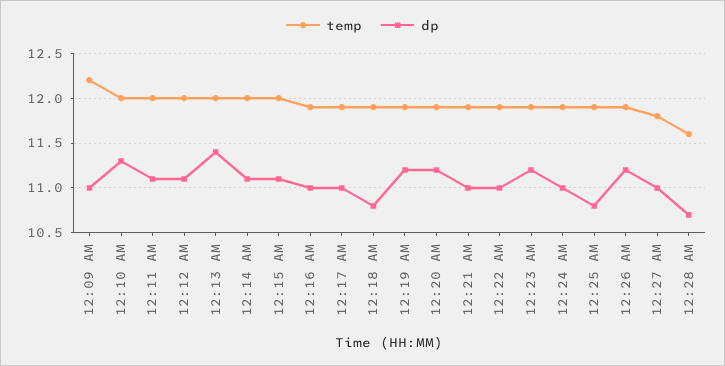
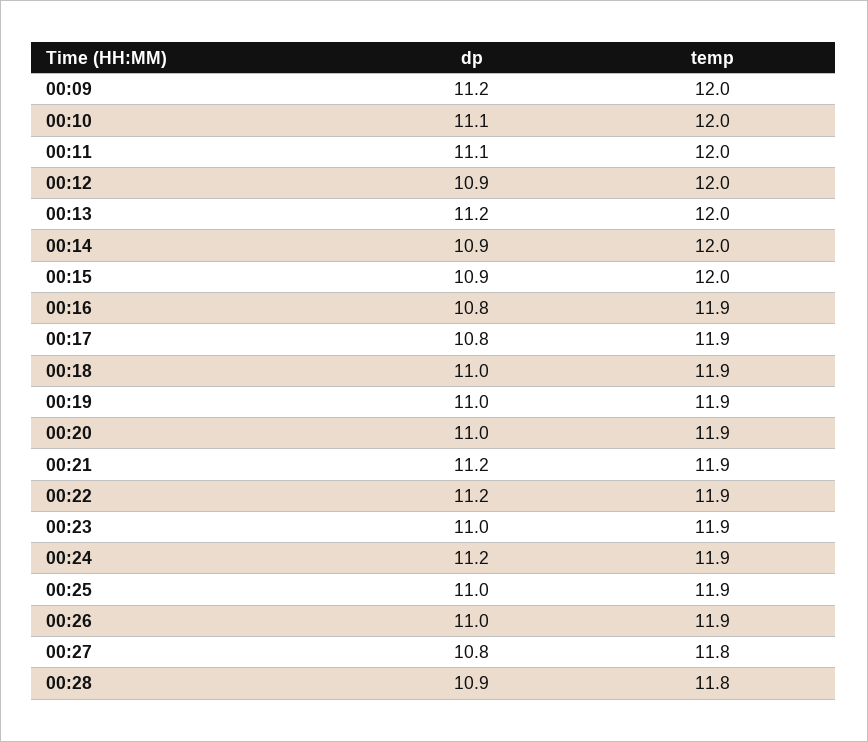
temp, 12:09 AM: 12.2 -> 12
dp, 12:09 AM: 11 -> 11.2
dp, 12:10 AM: 11.3 -> 11.1
dp, 12:12 AM: 11.1 -> 10.9
dp, 12:13 AM: 11.4 -> 11.2
dp, 12:14 AM: 11.1 -> 10.9
dp, 12:15 AM: 11.1 -> 10.9
dp, 12:16 AM: 11 -> 10.8
dp, 12:17 AM: 11 -> 10.8
dp, 12:18 AM: 10.8 -> 11
dp, 12:19 AM: 11.2 -> 11
dp, 12:20 AM: 11.2 -> 11
dp, 12:21 AM: 11 -> 11.2
dp, 12:22 AM: 11 -> 11.2
dp, 12:23 AM: 11.2 -> 11
dp, 12:24 AM: 11 -> 11.2
dp, 12:25 AM: 10.8 -> 11
dp, 12:26 AM: 11.2 -> 11
dp, 12:27 AM: 11 -> 10.8
temp, 12:28 AM: 11.6 -> 11.8
dp, 12:28 AM: 10.7 -> 10.9

